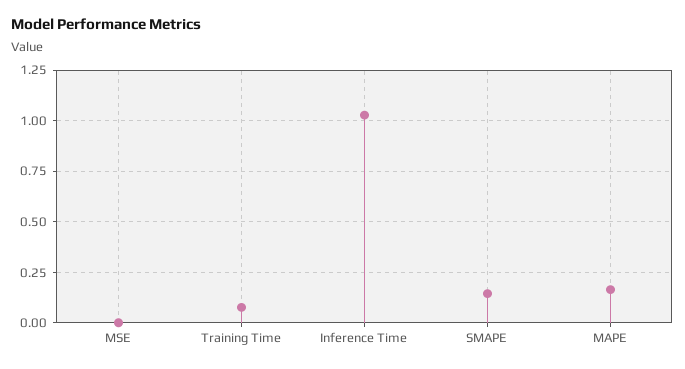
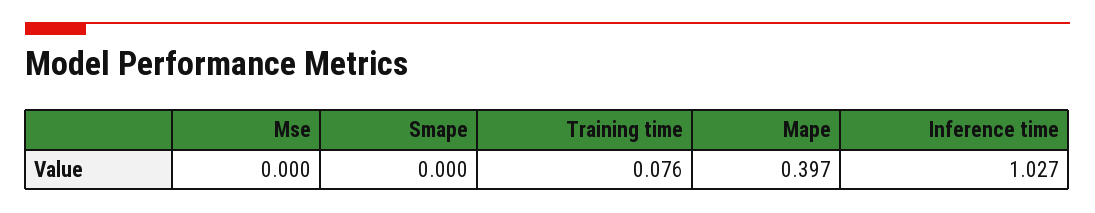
SMAPE: 0.15 -> 0
MAPE: 0.15 -> 0.397

